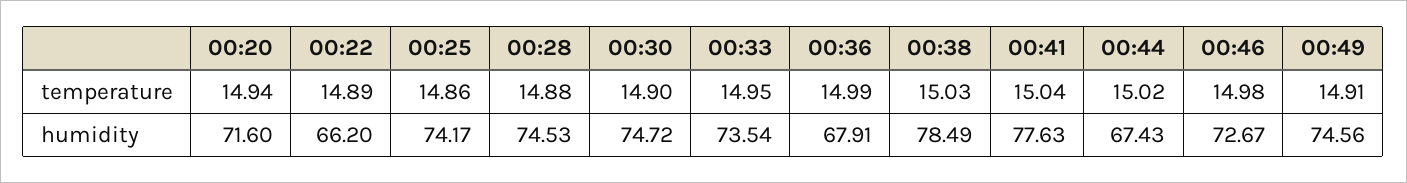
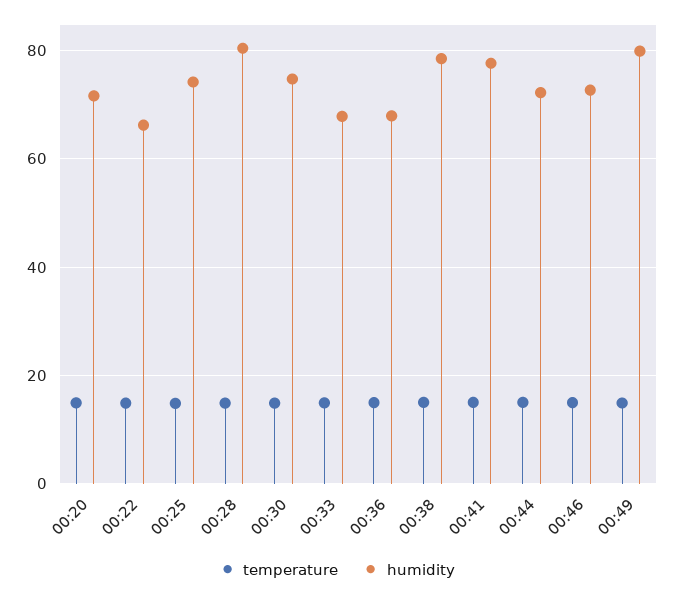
humidity, 00:28: 74.53 -> 80
humidity, 00:33: 73.54 -> 68
humidity, 00:44: 67.43 -> 72
humidity, 00:49: 74.56 -> 80

